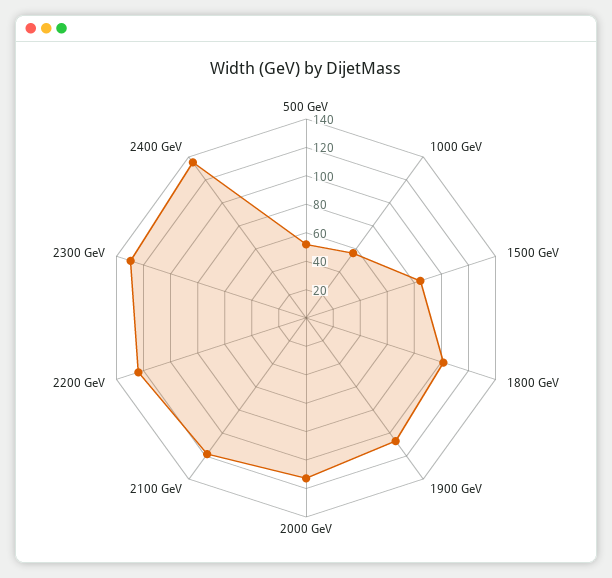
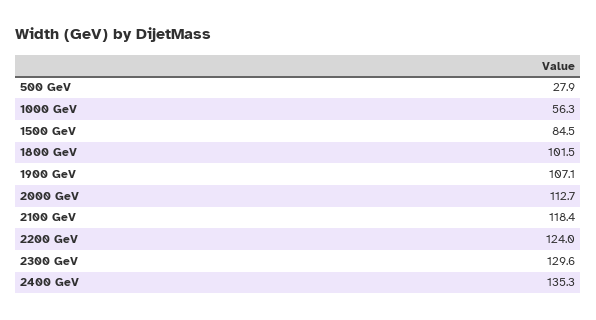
500 GeV: 50 -> 27.9

